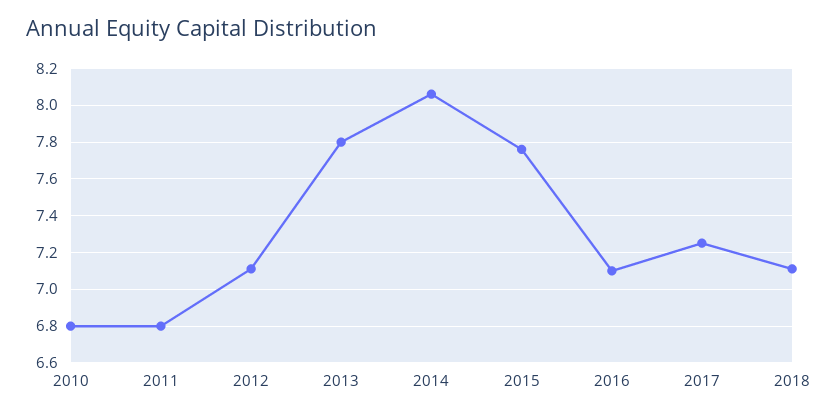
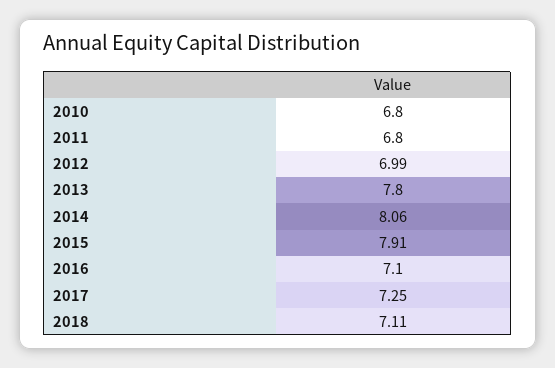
2012: 7.1 -> 6.99
2015: 7.75 -> 7.91

